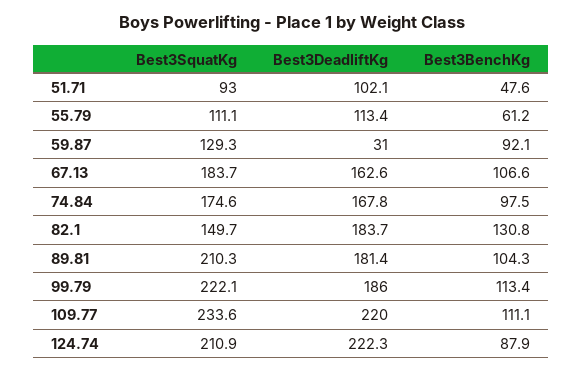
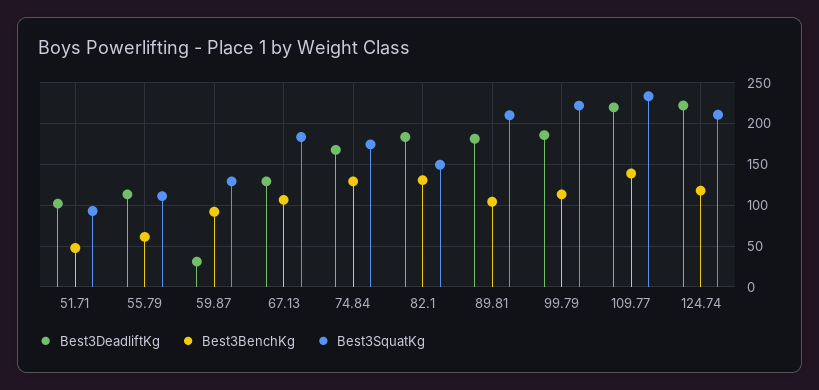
Best3DeadliftKg, 67.13: 162.6 -> 130
Best3BenchKg, 74.84: 97.5 -> 130
Best3BenchKg, 109.77: 111.1 -> 140
Best3BenchKg, 124.74: 87.9 -> 120

